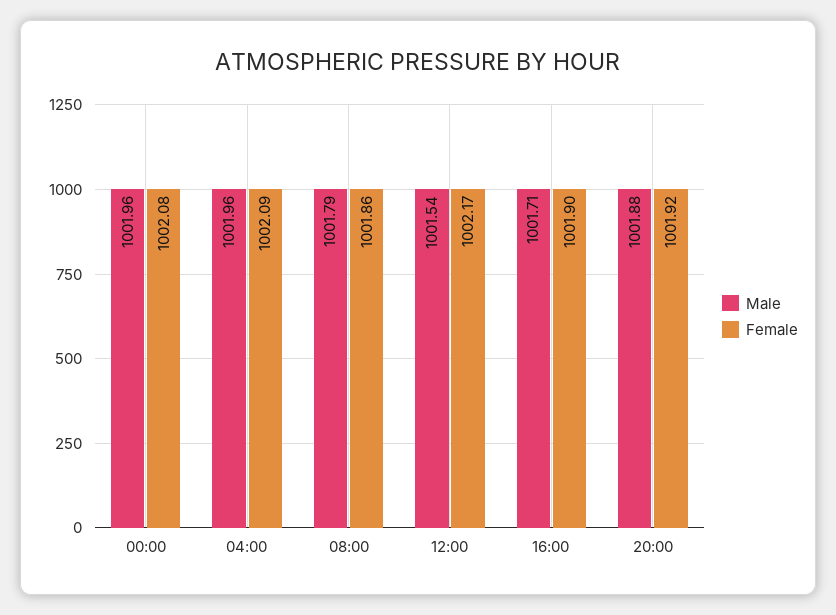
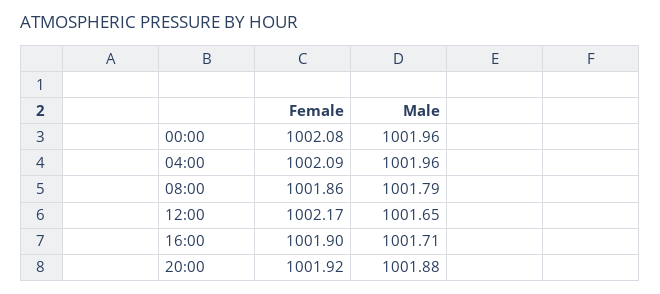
Male, 12:00: 1001.54 -> 1001.65

